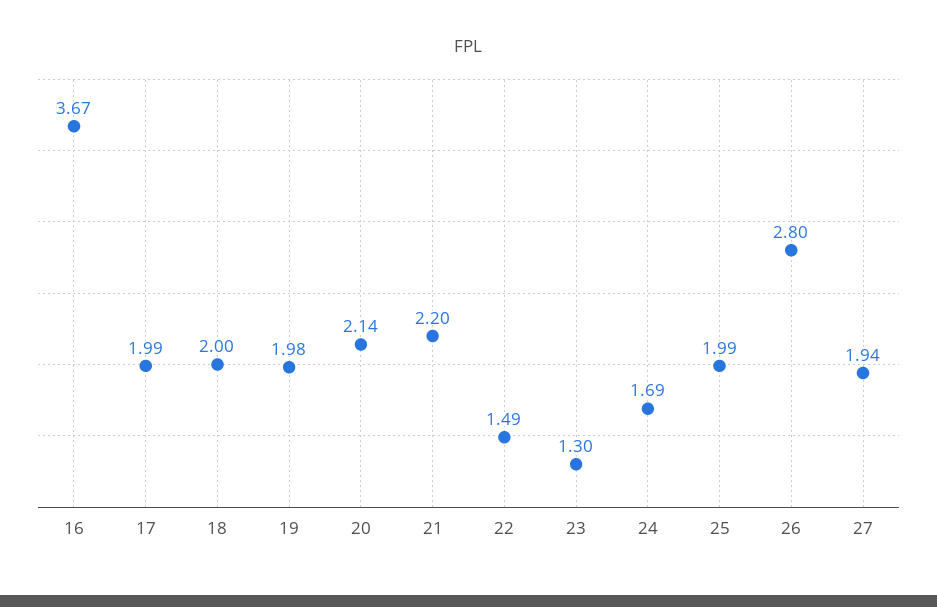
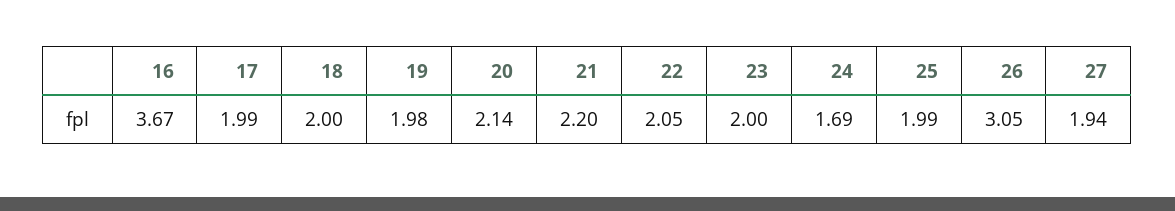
22: 1.49 -> 2.05
23: 1.3 -> 2
26: 2.8 -> 3.05

